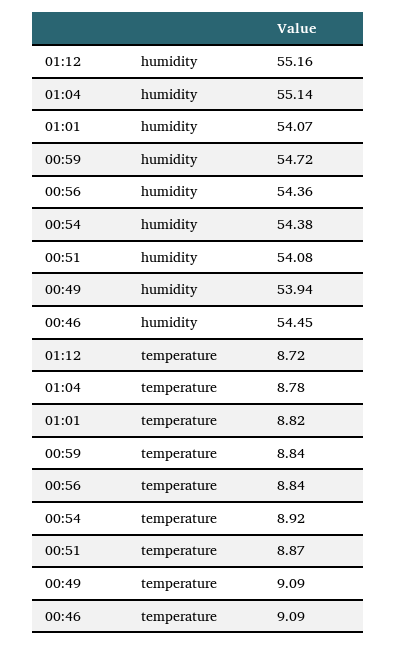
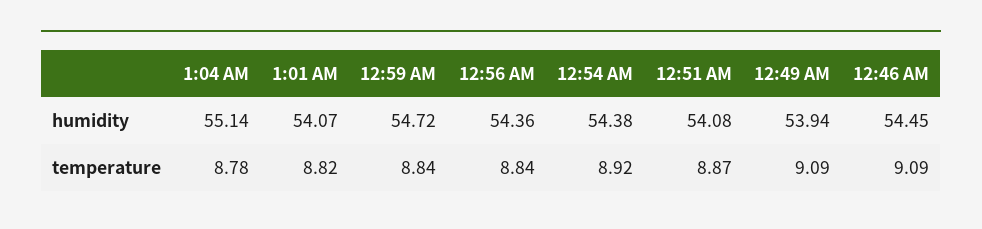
01:12, humidity: 55.16 -> none
01:12, temperature: 8.72 -> none

